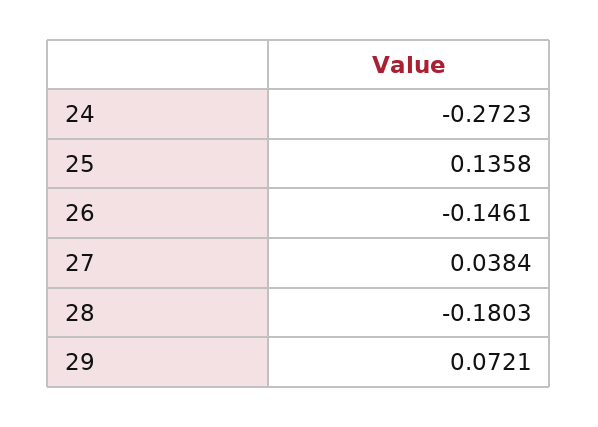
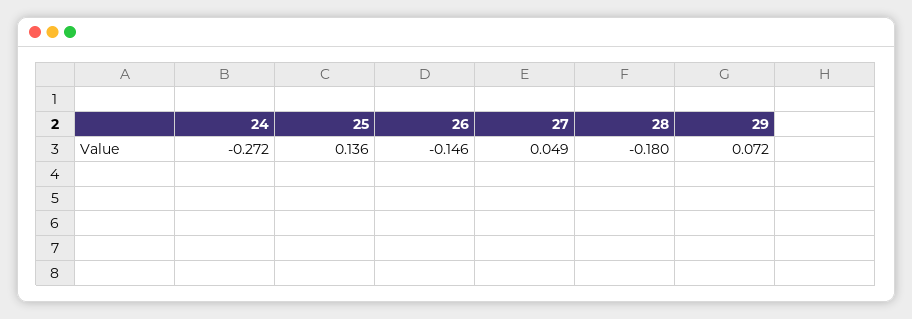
27: 0.0384 -> 0.049

